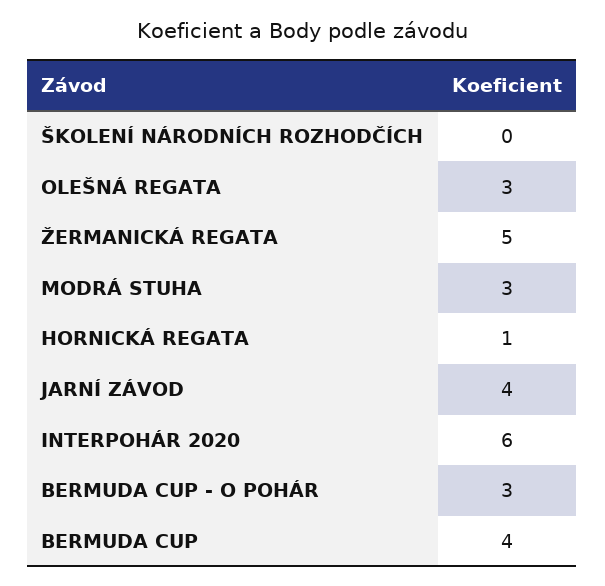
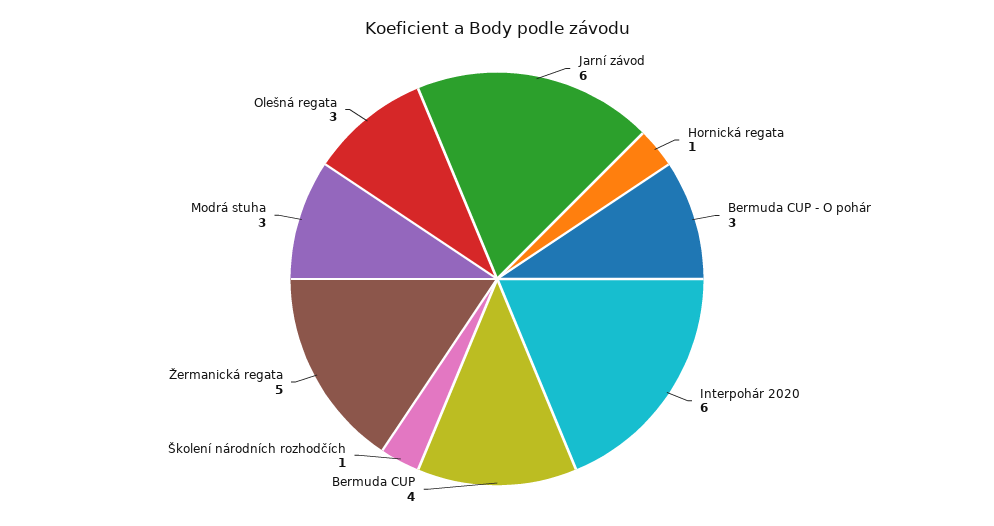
ŠKOLENÍ NÁRODNÍCH ROZHODČÍCH: 0 -> 1
JARNÍ ZÁVOD: 4 -> 6

